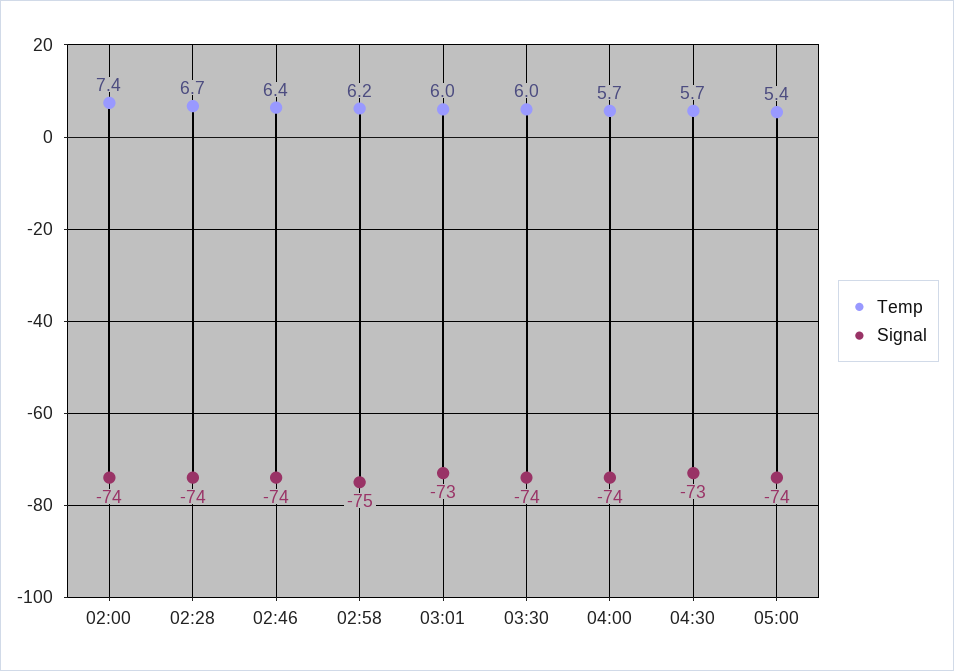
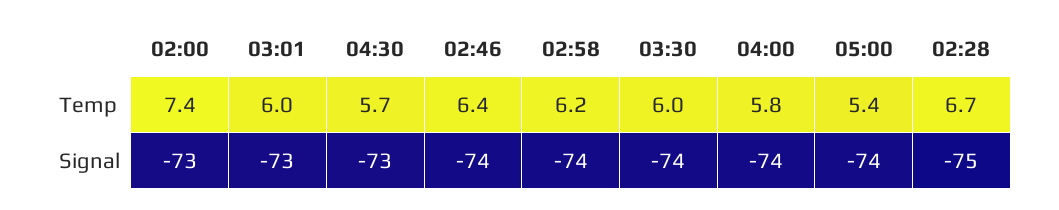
Signal, 02:00: -74 -> -73
Signal, 02:28: -74 -> -75
Signal, 02:58: -75 -> -74
Temp, 04:00: 5.7 -> 5.8

